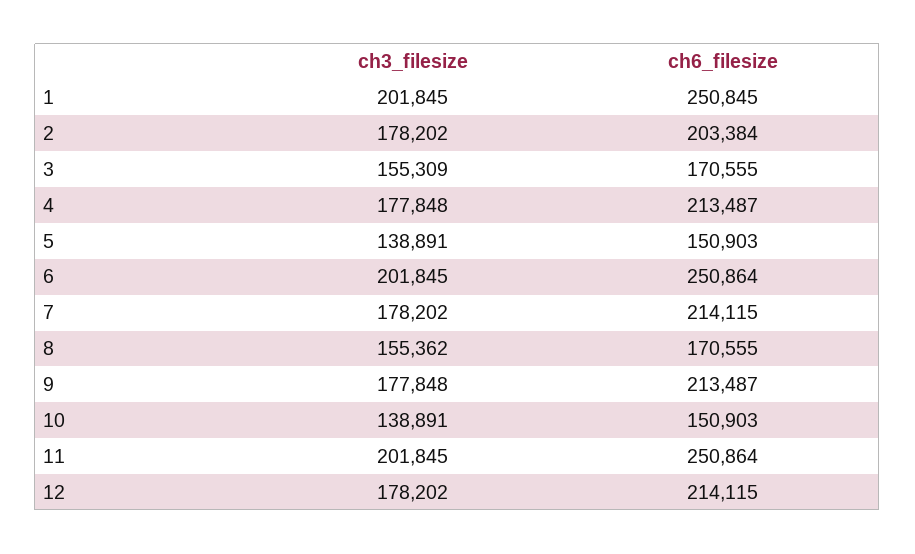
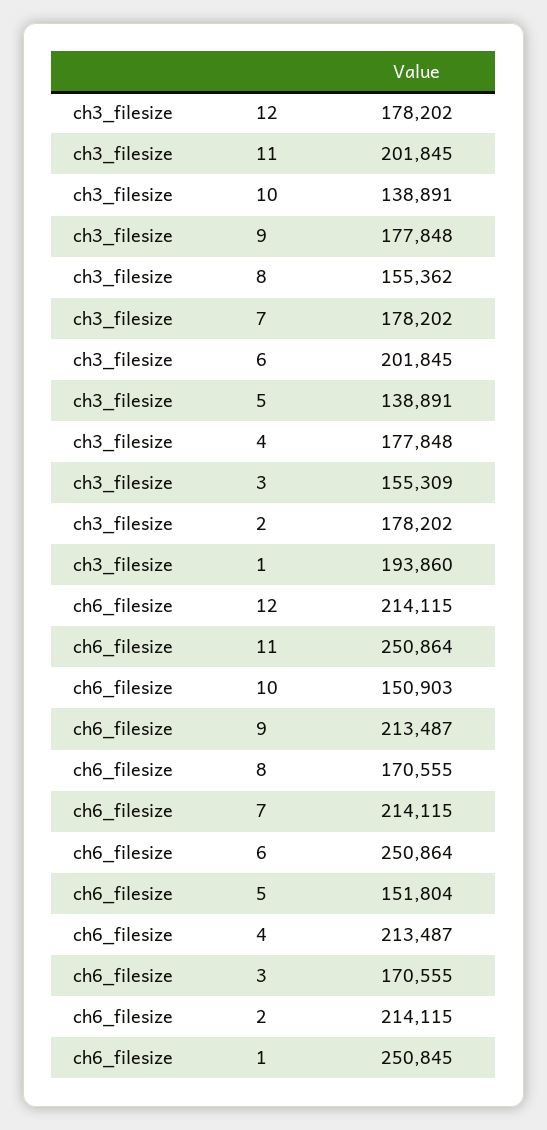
ch3_filesize, 1: 201845 -> 193860
ch6_filesize, 2: 203384 -> 214115
ch6_filesize, 5: 150903 -> 151804

